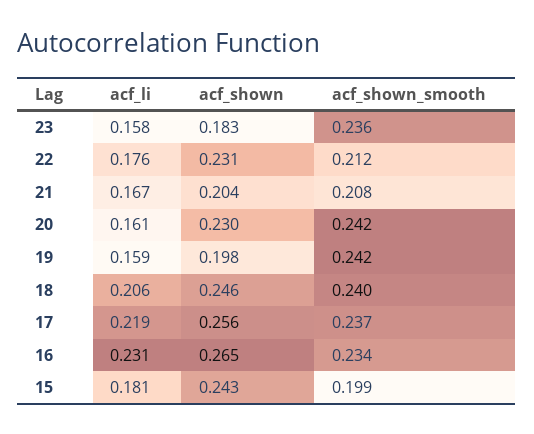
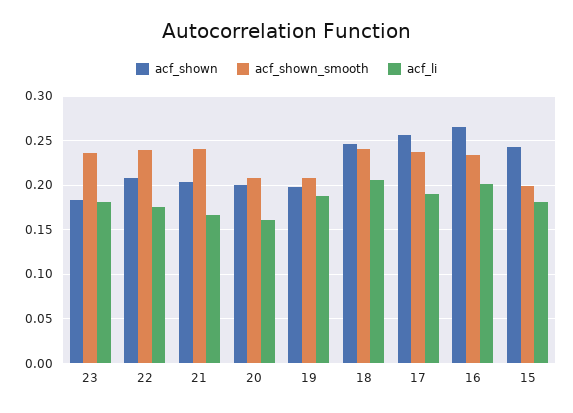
acf_li, 23: 0.158 -> 0.18
acf_shown, 22: 0.231 -> 0.21
acf_shown_smooth, 22: 0.212 -> 0.24
acf_shown_smooth, 21: 0.208 -> 0.24
acf_shown, 20: 0.23 -> 0.2
acf_shown_smooth, 20: 0.242 -> 0.21
acf_li, 19: 0.159 -> 0.19
acf_shown_smooth, 19: 0.242 -> 0.21
acf_li, 17: 0.219 -> 0.19
acf_li, 16: 0.231 -> 0.2

